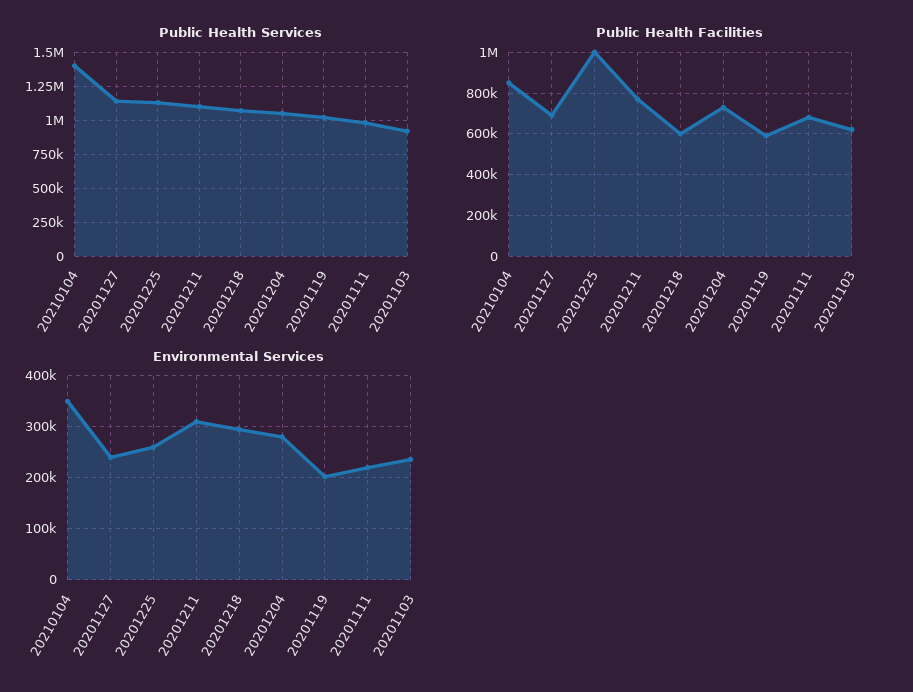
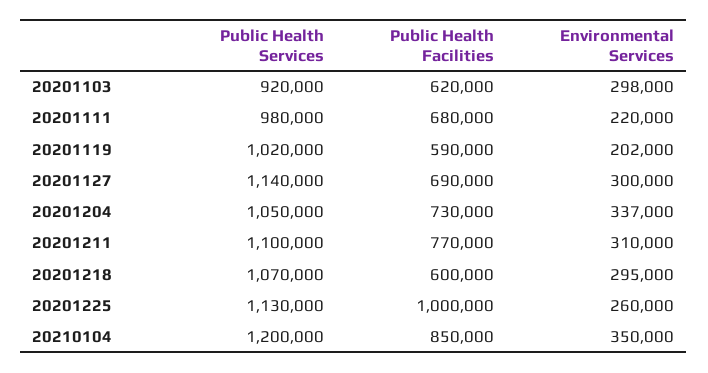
Public Health Services, 20210104: 1400000 -> 1200000
Environmental Services, 20201127: 240000 -> 300000
Environmental Services, 20201204: 280000 -> 337000
Environmental Services, 20201103: 240000 -> 298000

